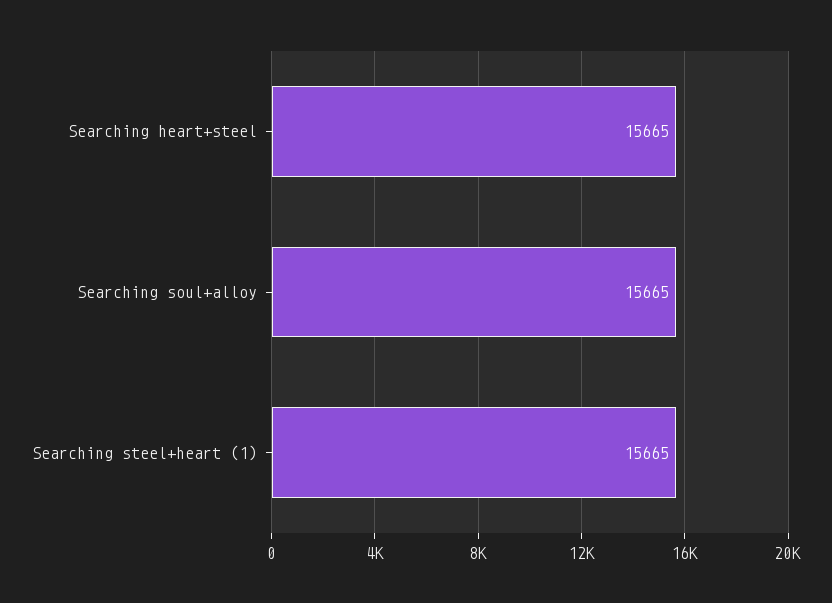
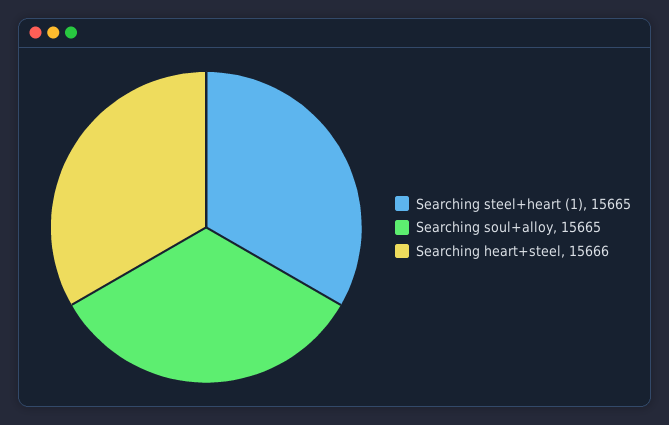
Searching heart+steel: 15665 -> 15666

